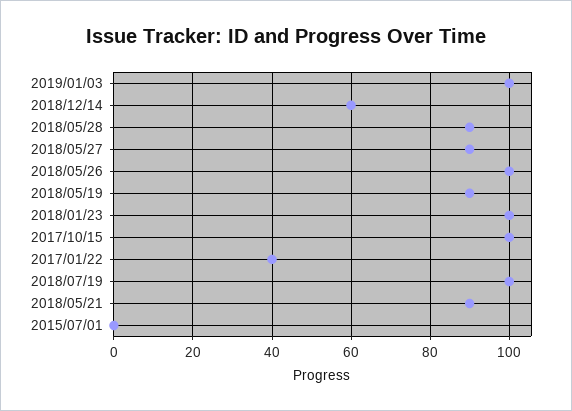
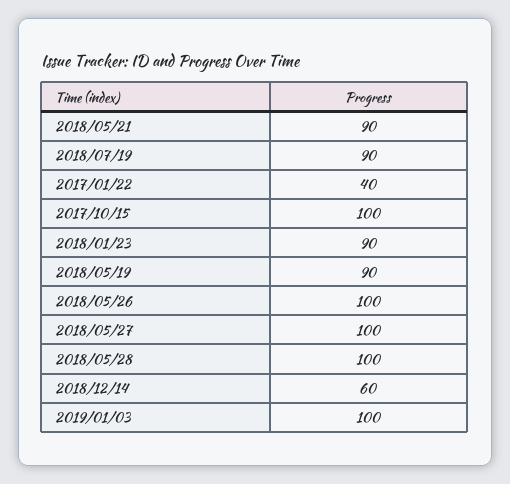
2018/05/28: 90 -> 100
2018/05/27: 90 -> 100
2018/01/23: 100 -> 90
2018/07/19: 100 -> 90
2015/07/01: 0 -> none

